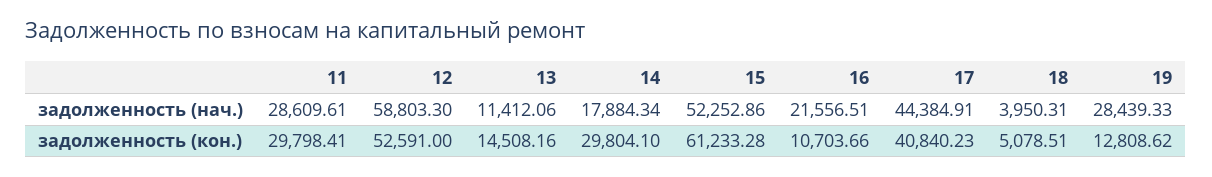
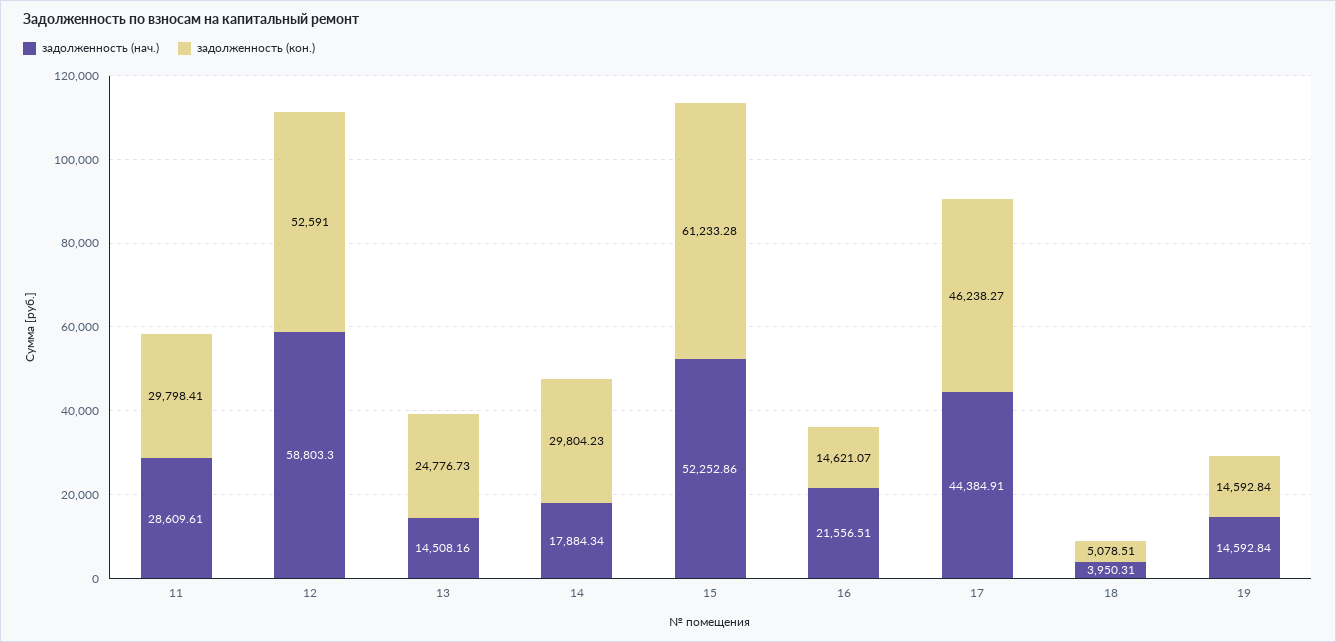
задолженность (нач.), 13: 11412.06 -> 14508.16
задолженность (нач.), 19: 28439.33 -> 14592.84
задолженность (кон.), 13: 14508.16 -> 24776.73
задолженность (кон.), 14: 29804.1 -> 29804.23
задолженность (кон.), 16: 10703.66 -> 14621.07
задолженность (кон.), 17: 40840.23 -> 46238.27
задолженность (кон.), 19: 12808.62 -> 14592.84

